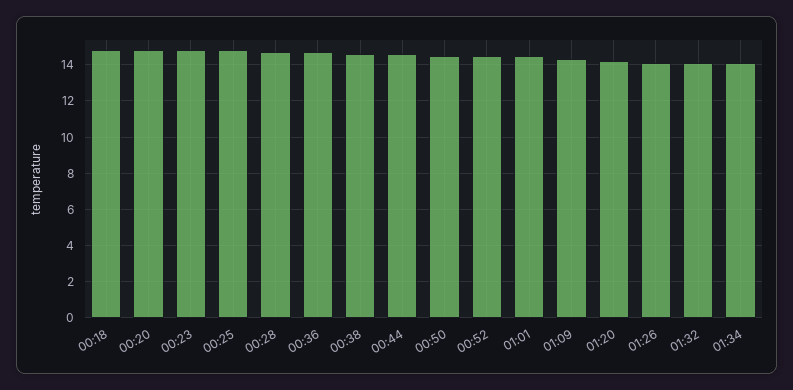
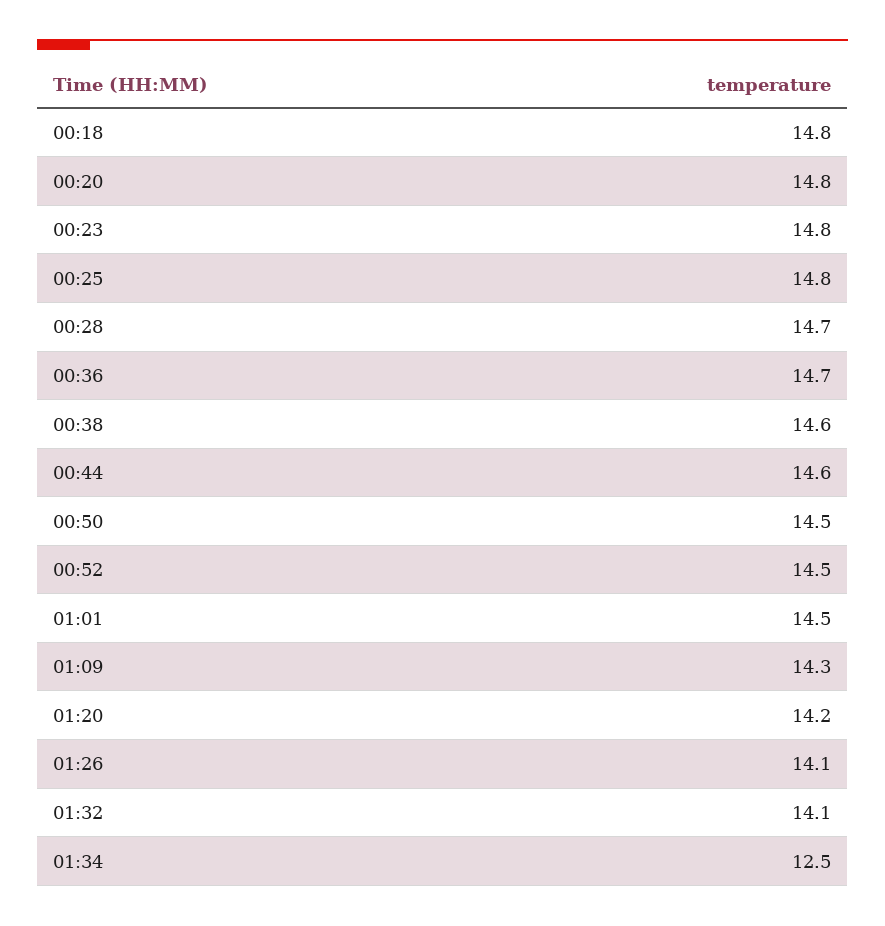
01:34: 14 -> 12.5

